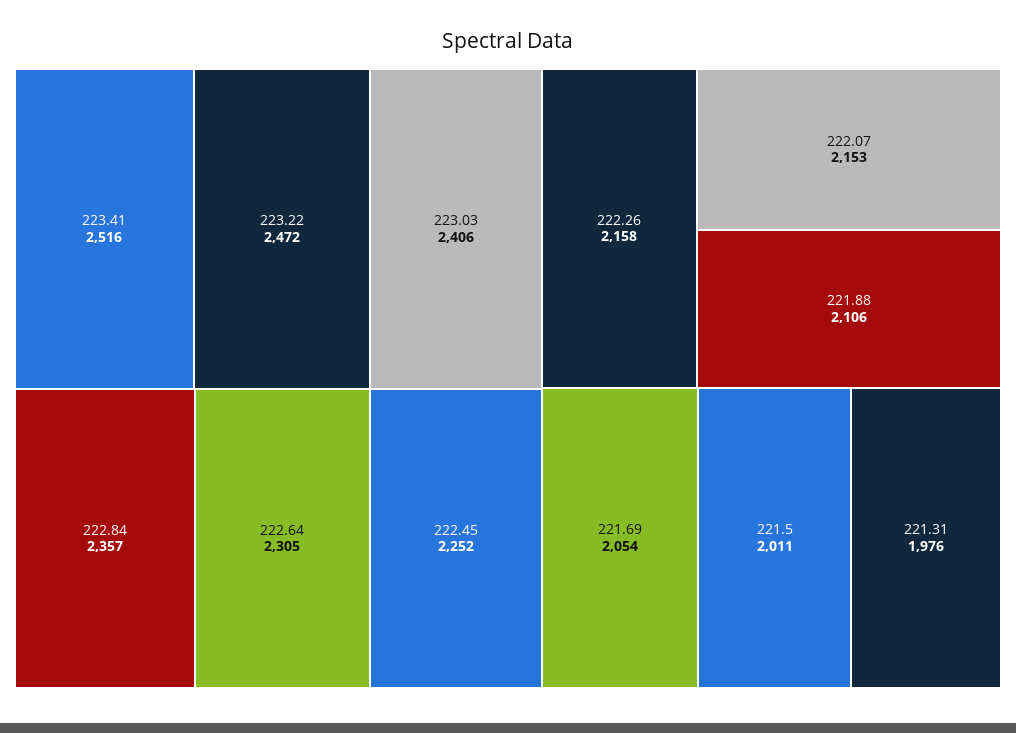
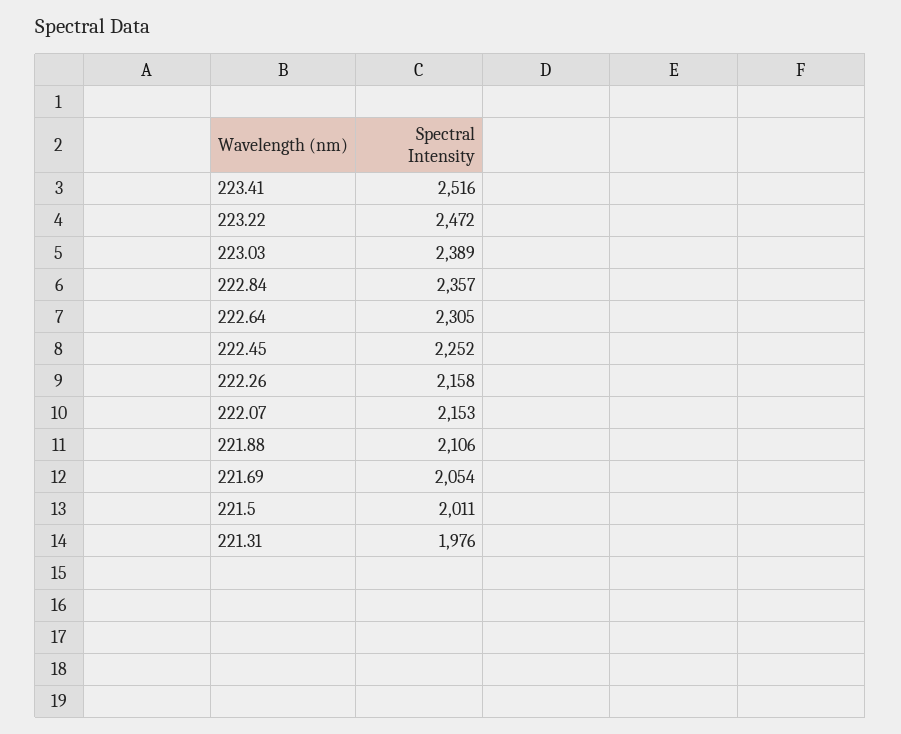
223.03: 2406 -> 2389

